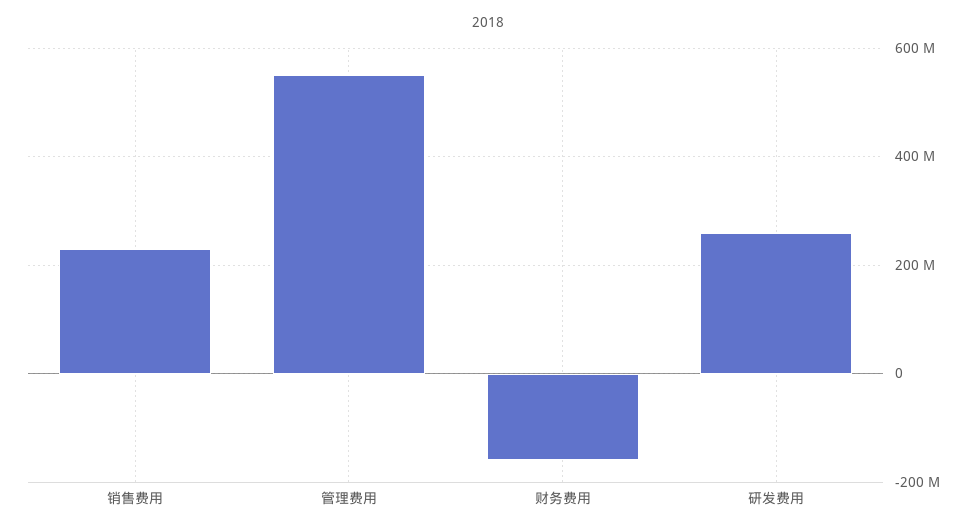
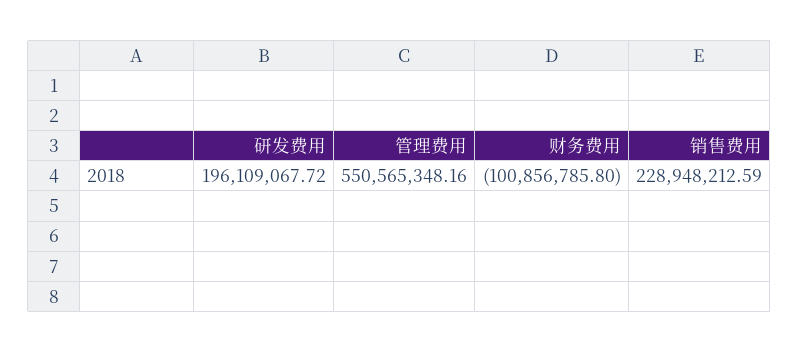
财务费用: -160000000 -> -100856785.8
研发费用: 260000000 -> 196109067.72

